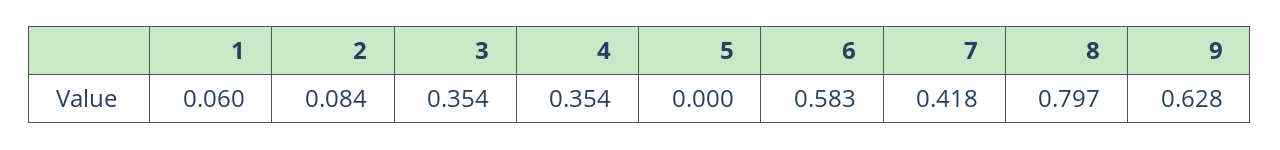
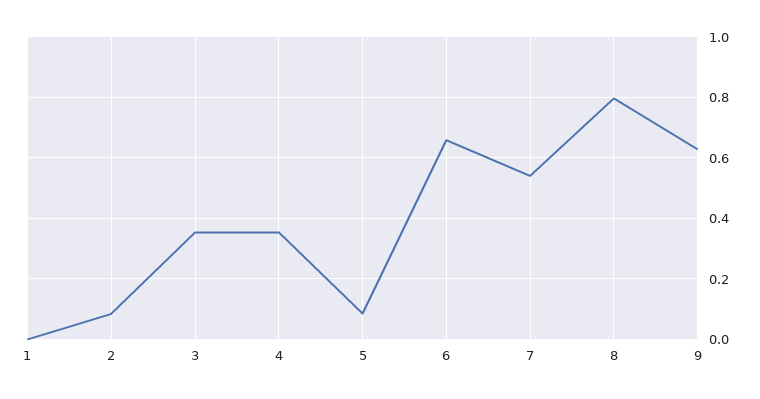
1: 0.06 -> 0
5: 0 -> 0.08
6: 0.583 -> 0.66
7: 0.418 -> 0.54

